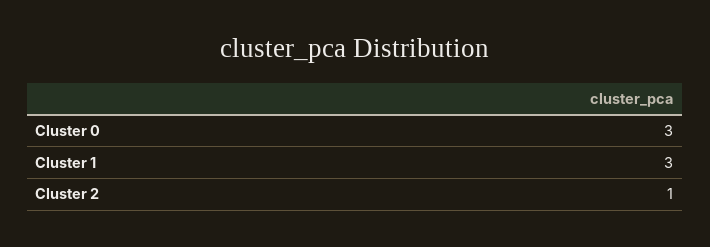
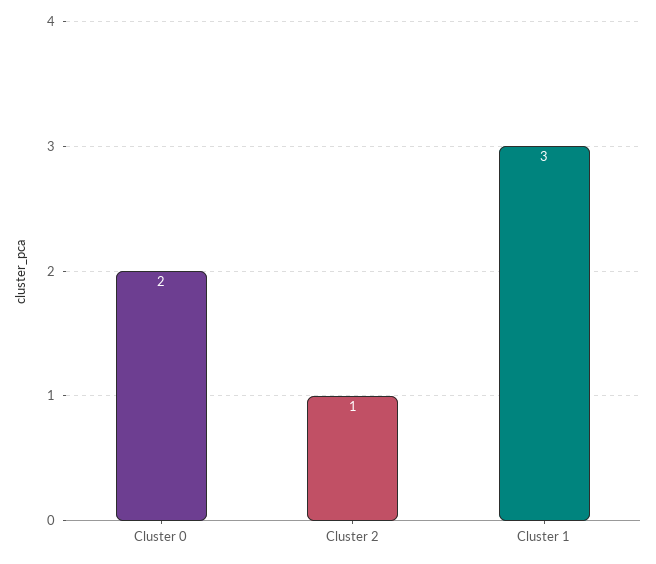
Cluster 0: 3 -> 2

